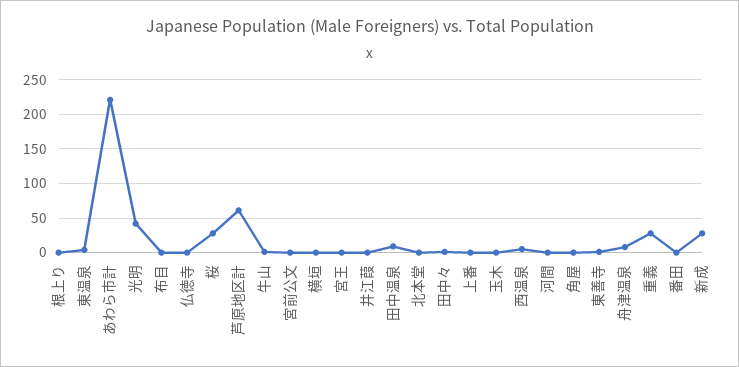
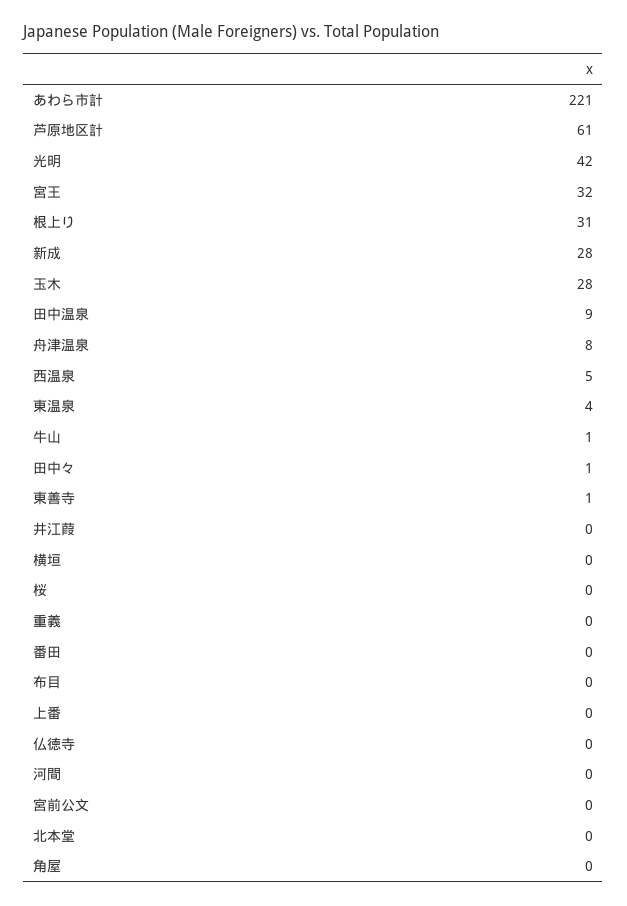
根上り: 0 -> 31
桜: 30 -> 0
宮王: 0 -> 32
玉木: 0 -> 28
重義: 30 -> 0

